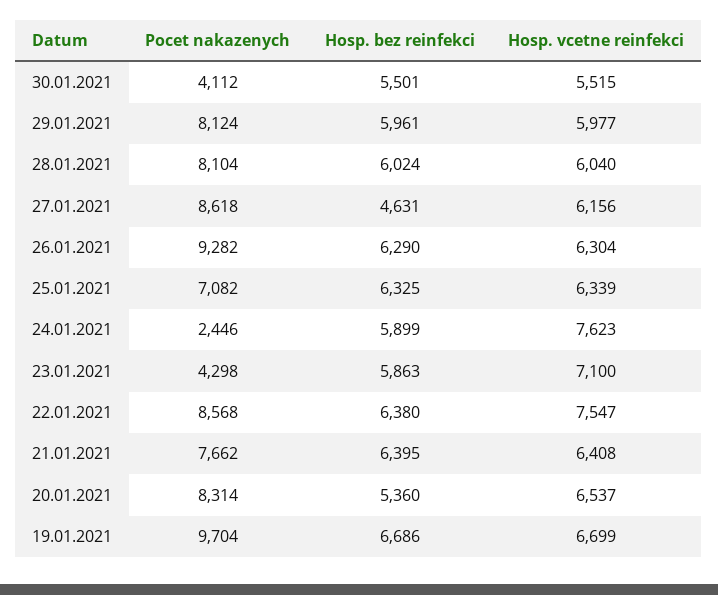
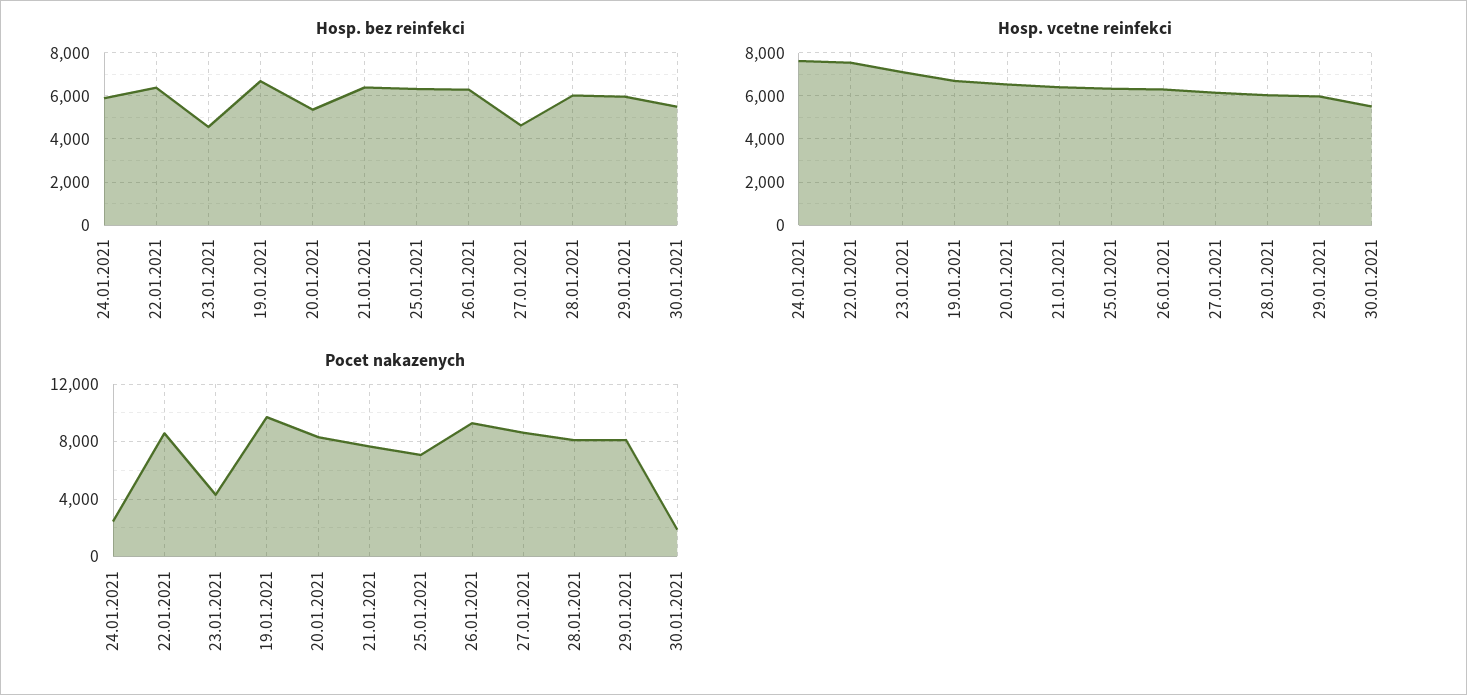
Pocet nakazenych, 30.01.2021: 4112 -> 2000
Hosp. bez reinfekci, 23.01.2021: 5863 -> 4500

